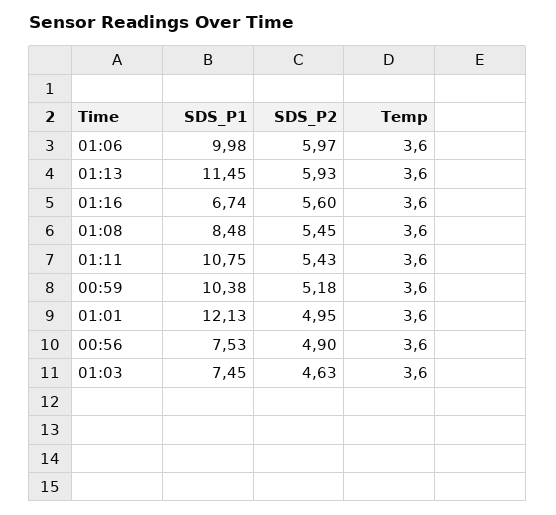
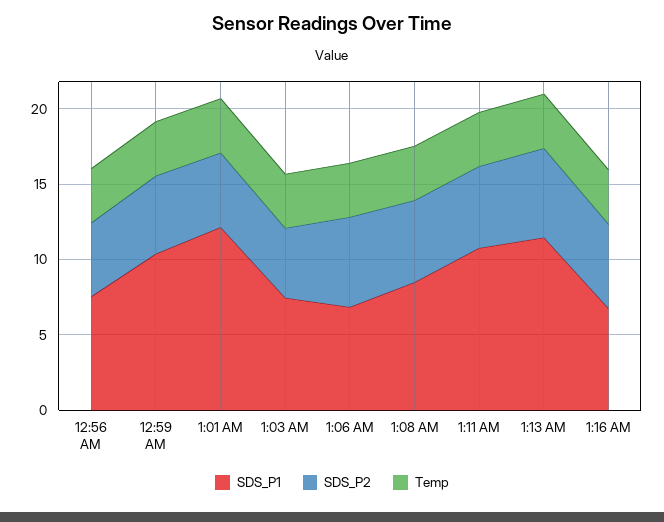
SDS_P1, 01:06: 9.98 -> 7

